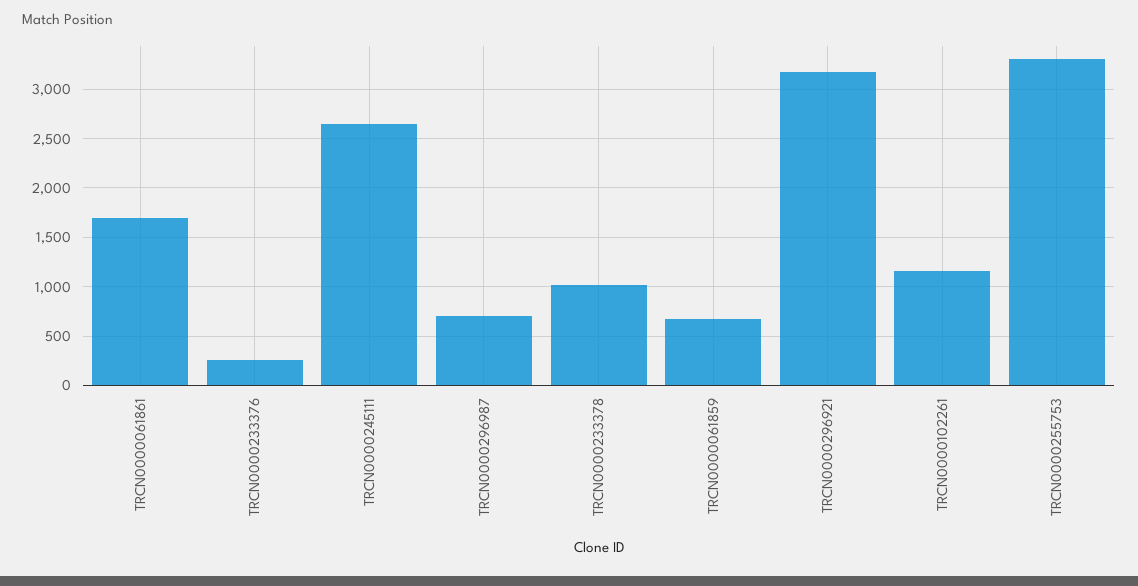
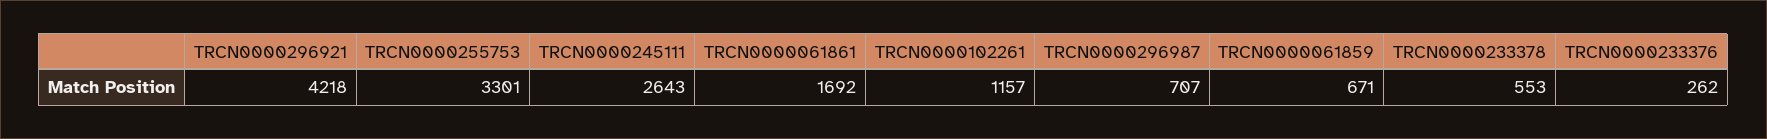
TRCN0000233378: 1000 -> 553
TRCN0000296921: 3200 -> 4218

